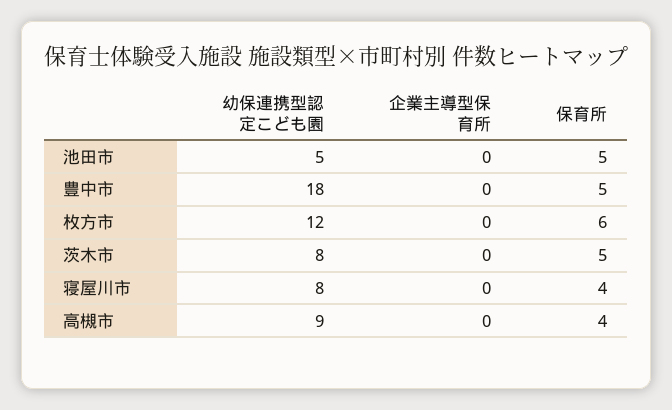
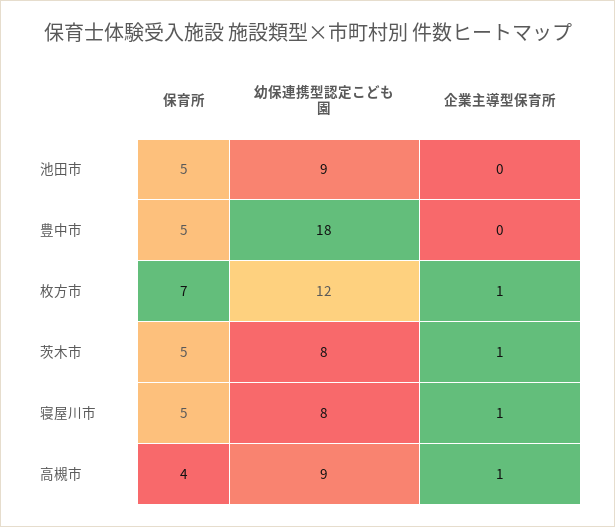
幼保連携型認定こども園, 池田市: 5 -> 9
企業主導型保育所, 枚方市: 0 -> 1
保育所, 枚方市: 6 -> 7
企業主導型保育所, 茨木市: 0 -> 1
企業主導型保育所, 寝屋川市: 0 -> 1
保育所, 寝屋川市: 4 -> 5
企業主導型保育所, 高槻市: 0 -> 1

